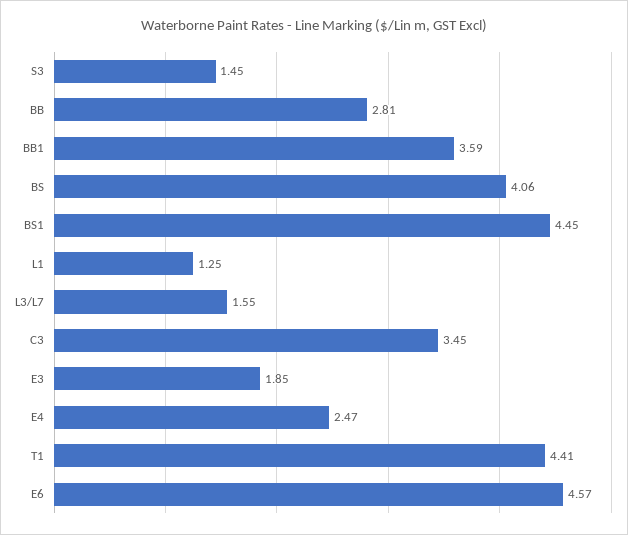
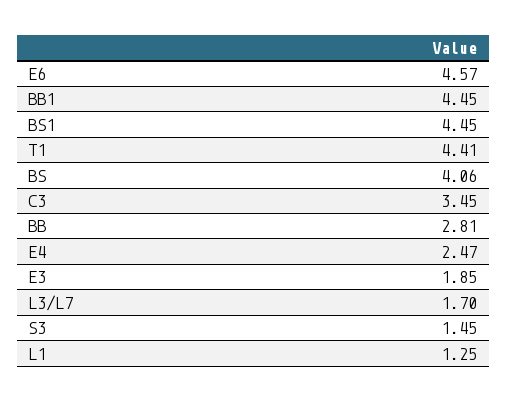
BB1: 3.59 -> 4.45
L3/L7: 1.55 -> 1.7

